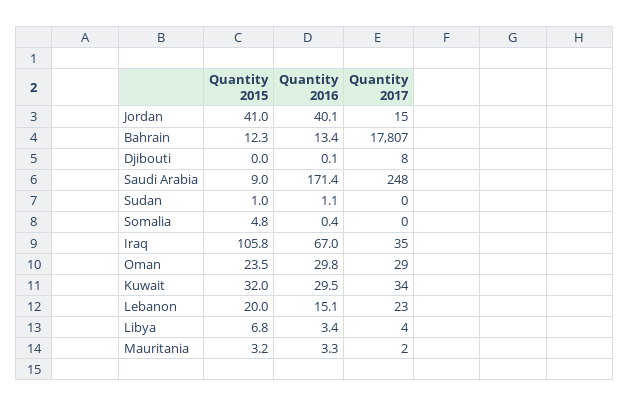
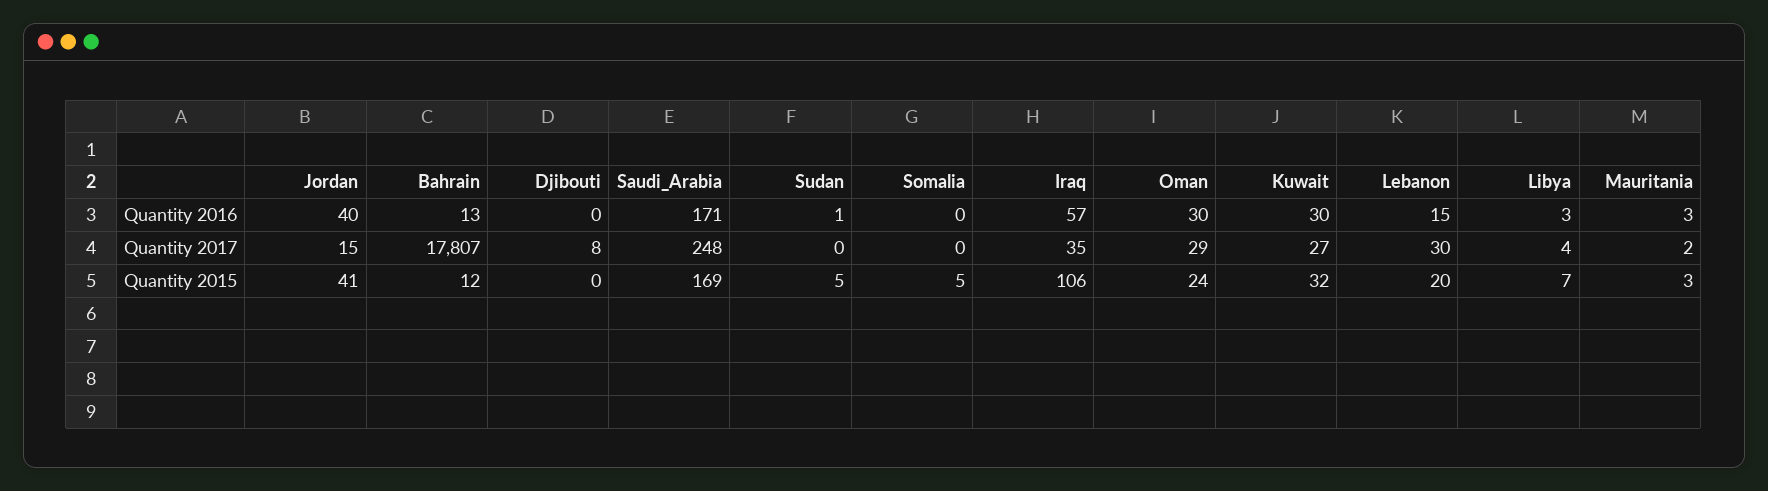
Quantity 2015, Saudi Arabia: 9 -> 169
Quantity 2015, Sudan: 1 -> 5
Quantity 2016, Iraq: 67 -> 57
Quantity 2017, Kuwait: 34 -> 27
Quantity 2017, Lebanon: 23 -> 30

